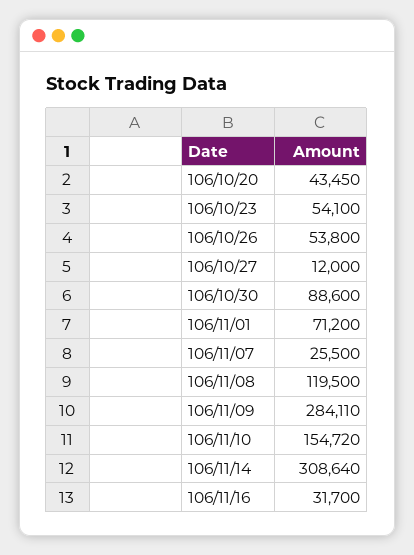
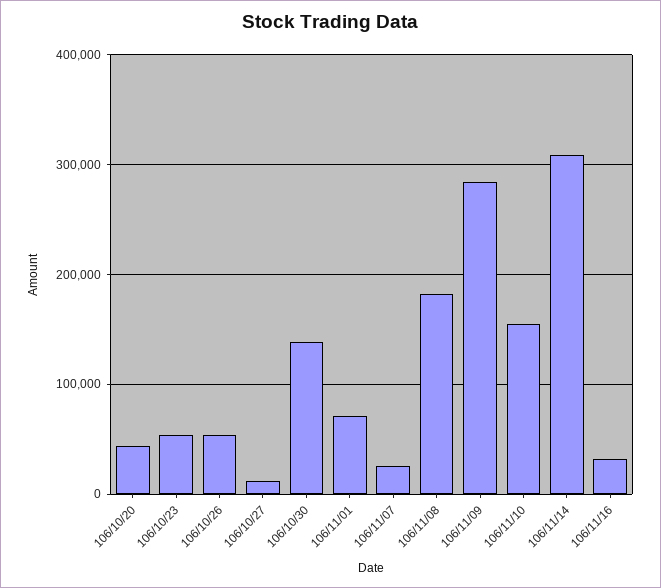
106/10/30: 88600 -> 140000
106/11/08: 119500 -> 180000

